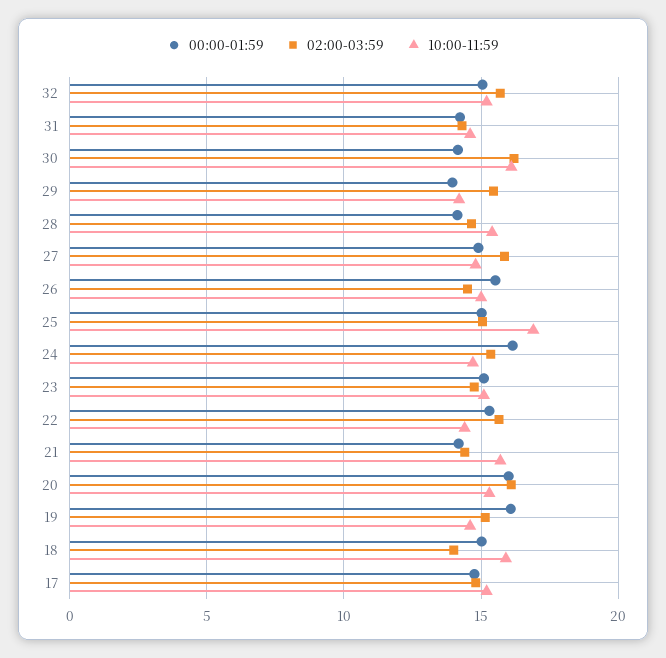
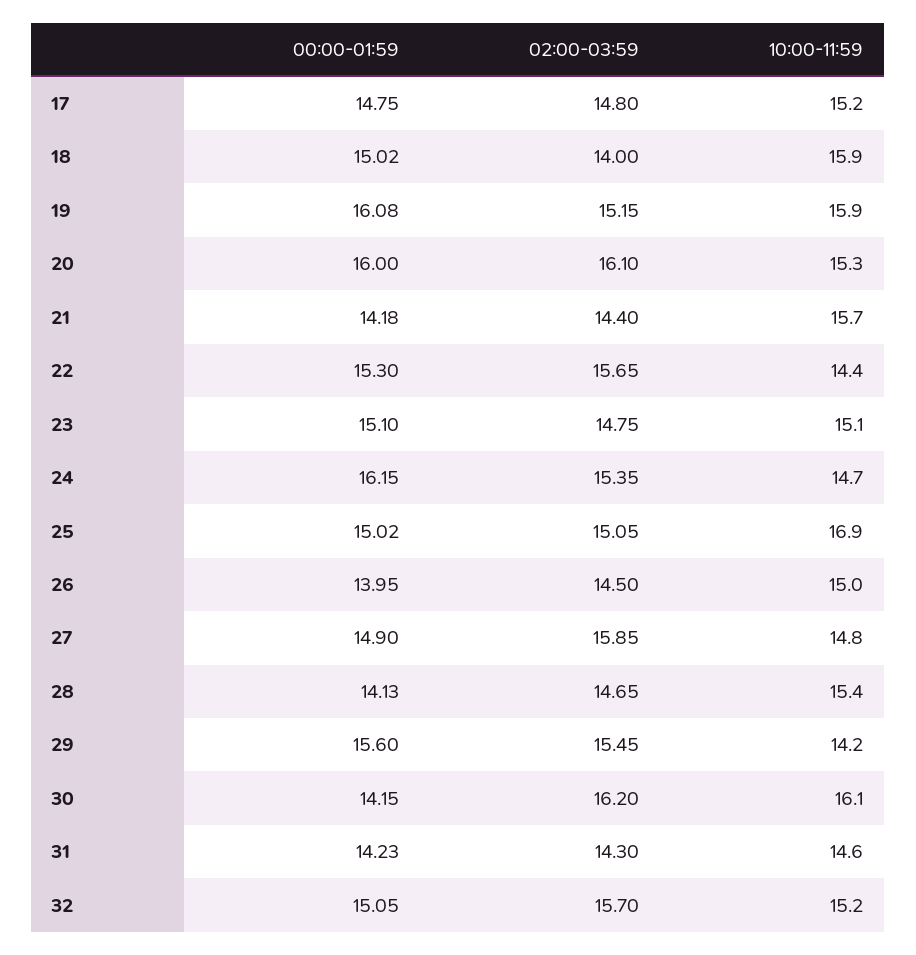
00:00-01:59, 29: 14 -> 15.6
00:00-01:59, 26: 15.5 -> 13.95
10:00-11:59, 19: 14.5 -> 15.9

